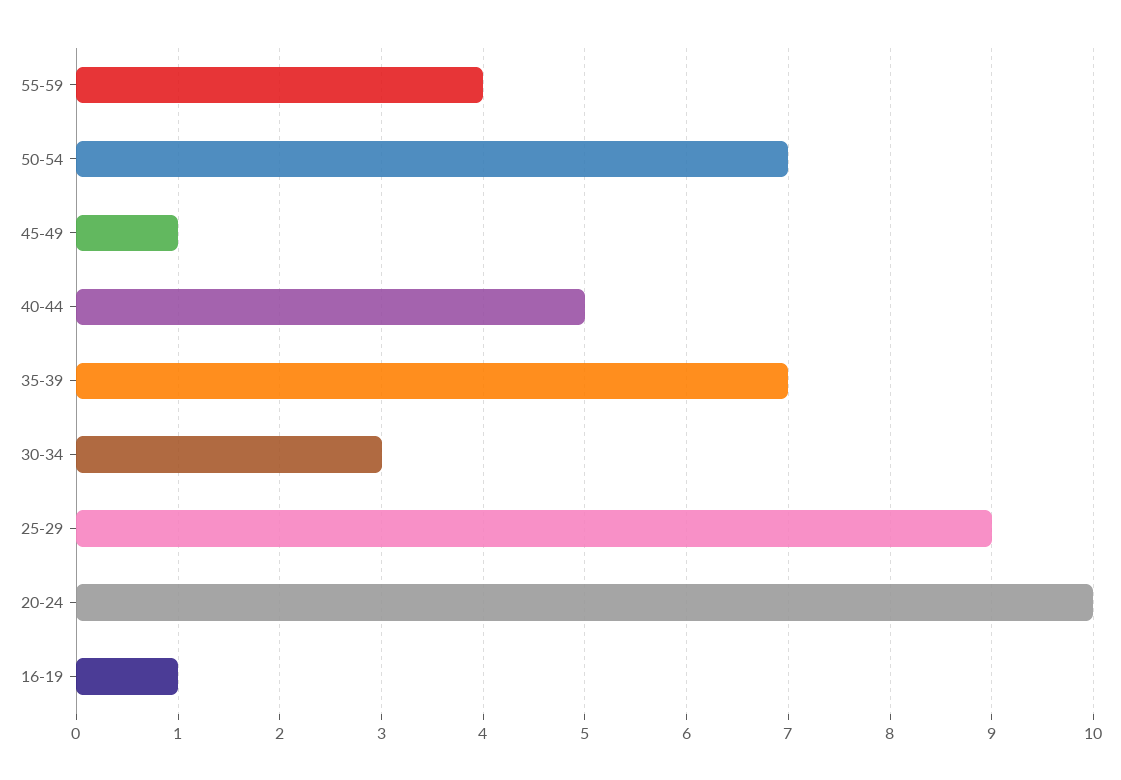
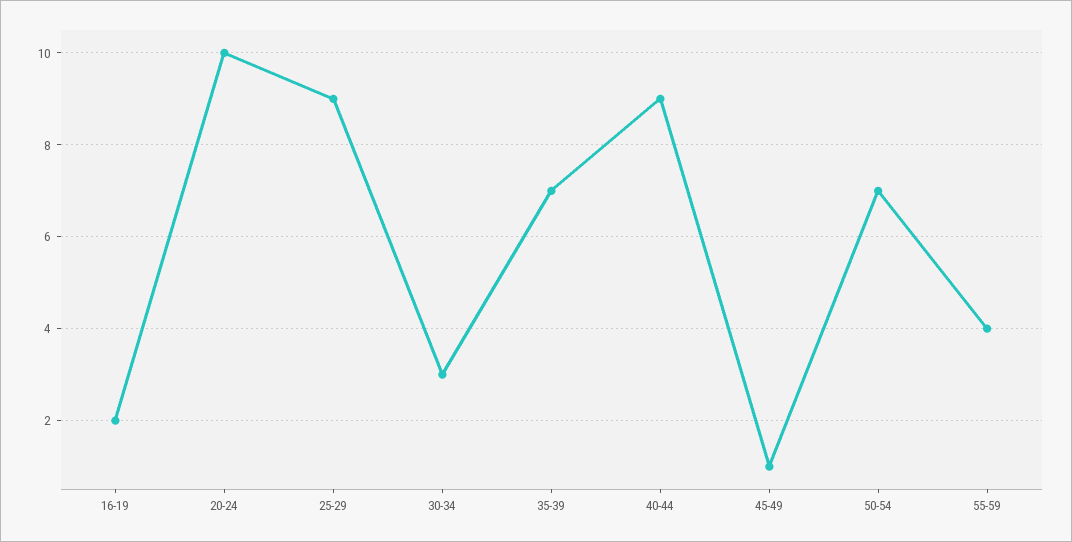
40-44: 5 -> 9
16-19: 1 -> 2

